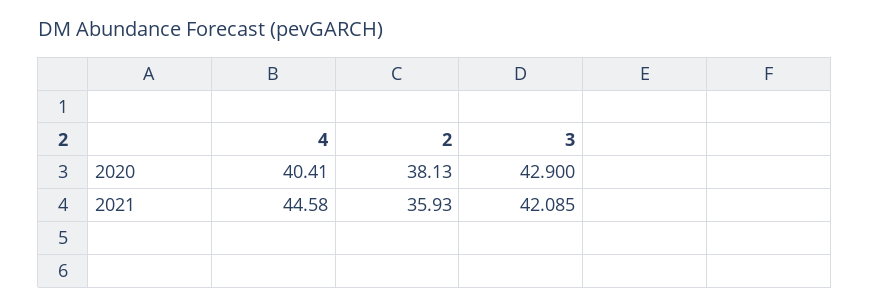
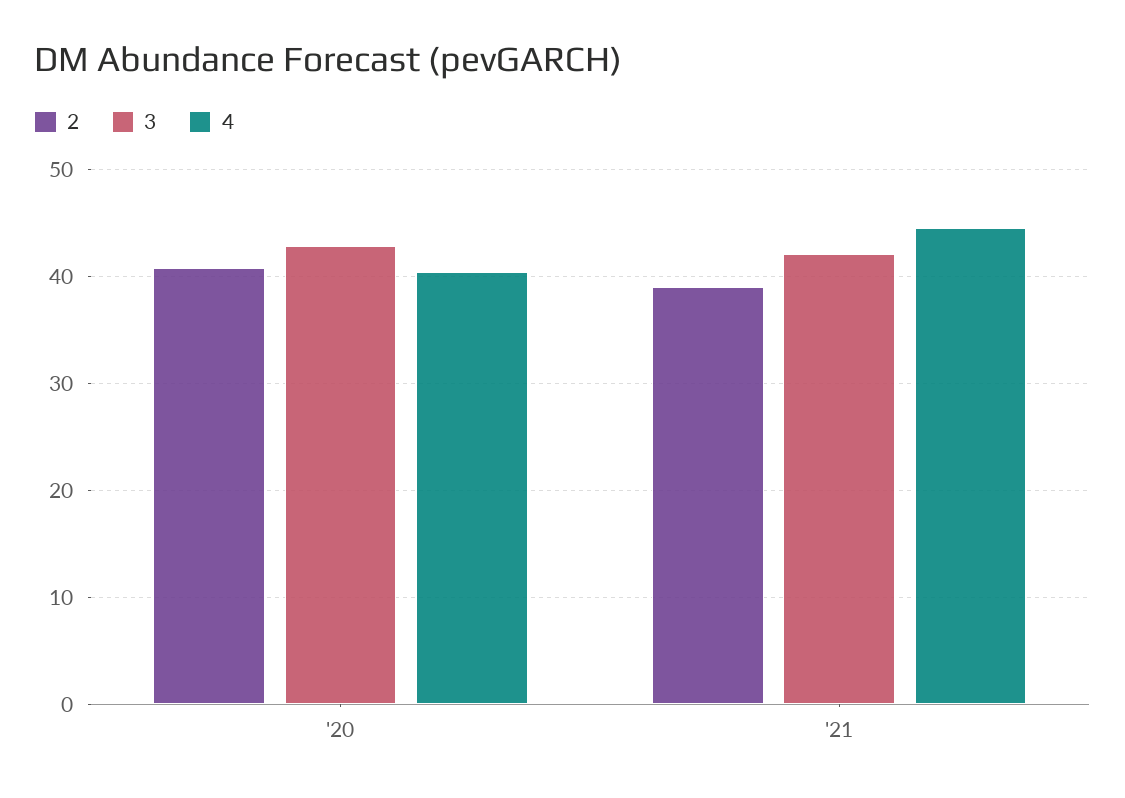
2, 2020: 38.13 -> 41
2, 2021: 35.93 -> 39

